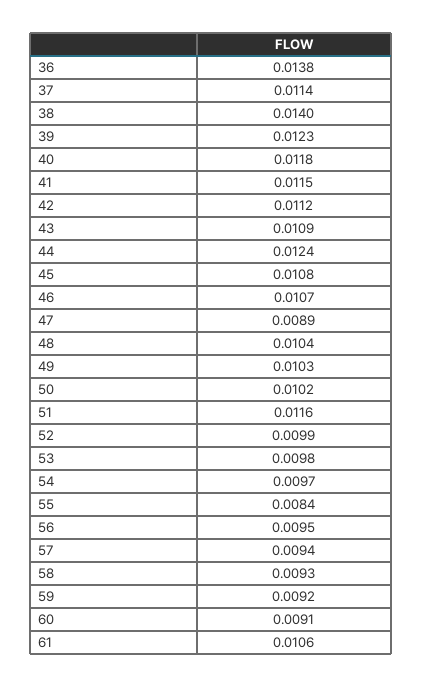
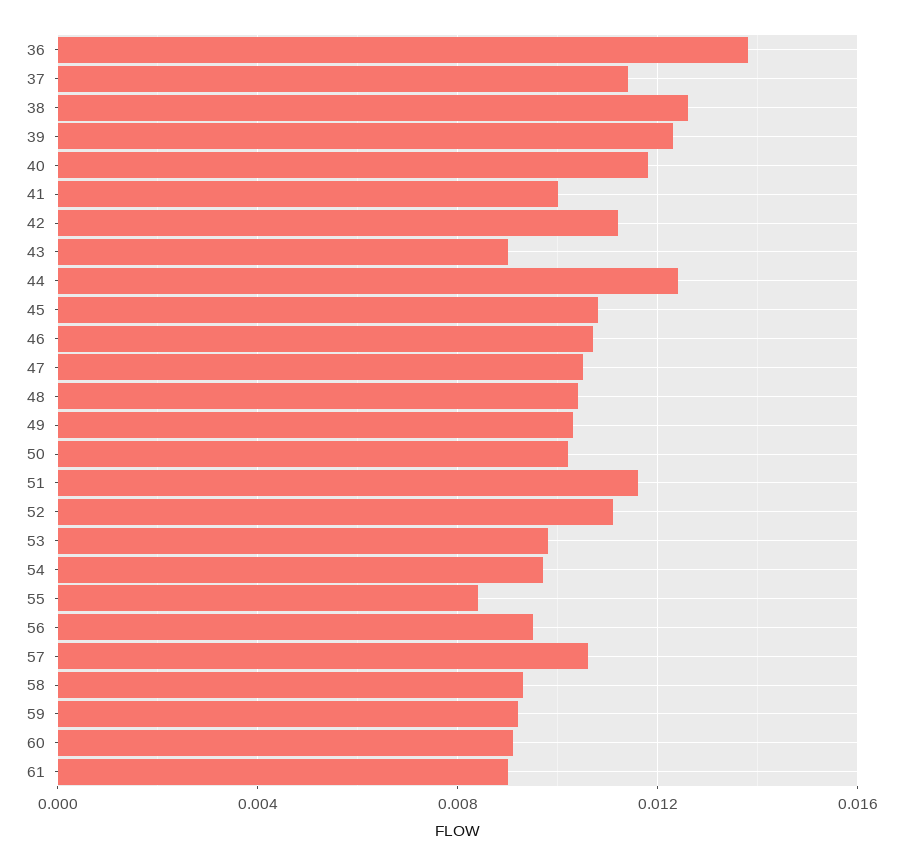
38: 0.014 -> 0.0125
41: 0.0115 -> 0.01
43: 0.0109 -> 0.009
47: 0.0089 -> 0.0105
52: 0.0099 -> 0.011
57: 0.0094 -> 0.0105
61: 0.0106 -> 0.009

